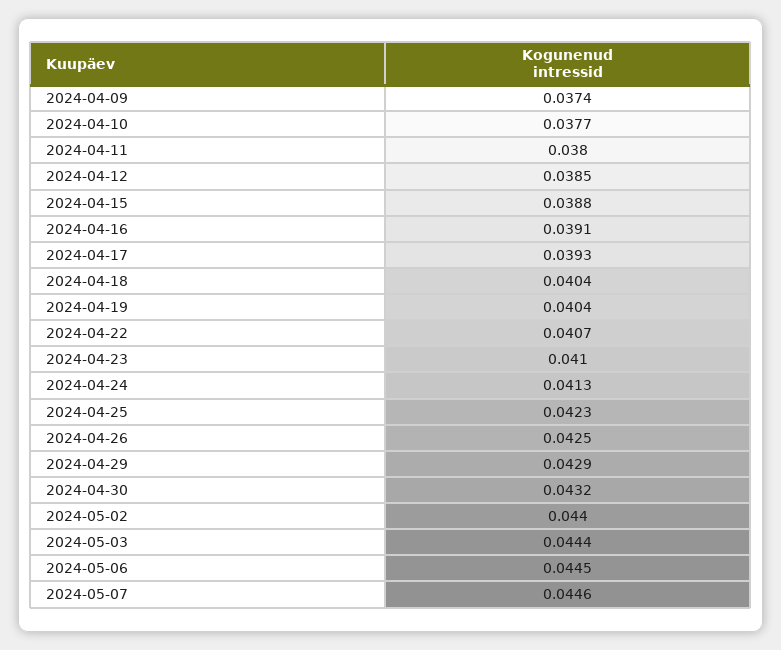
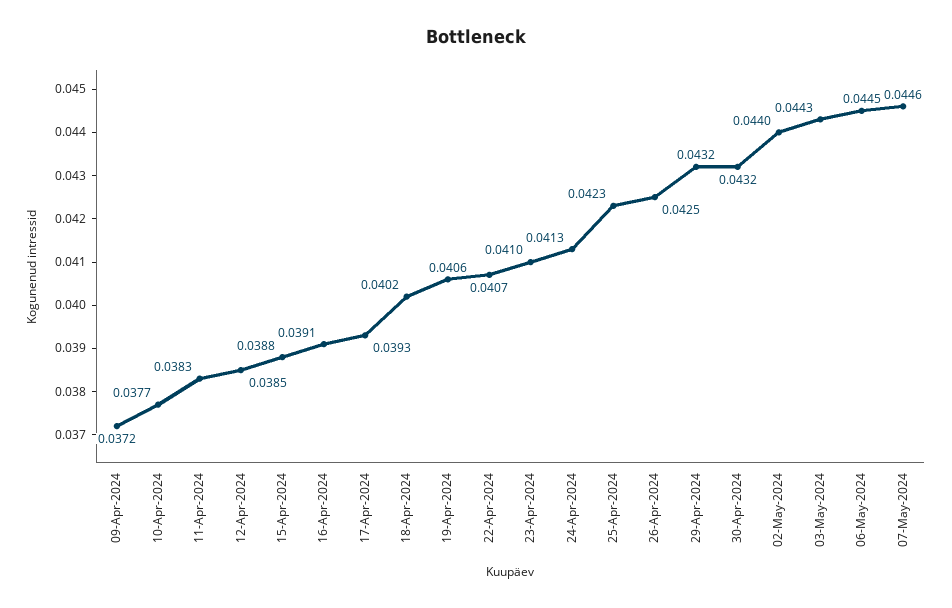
2024-04-09: 0.0374 -> 0.0372
2024-04-11: 0.038 -> 0.0383
2024-04-18: 0.0404 -> 0.0402
2024-04-19: 0.0404 -> 0.0406
2024-04-29: 0.0429 -> 0.0432
2024-05-03: 0.0444 -> 0.0443

